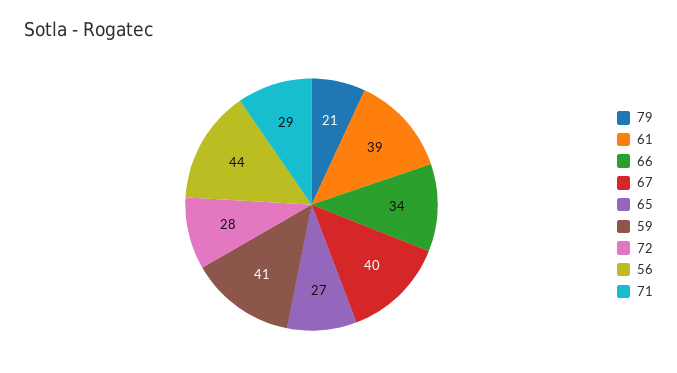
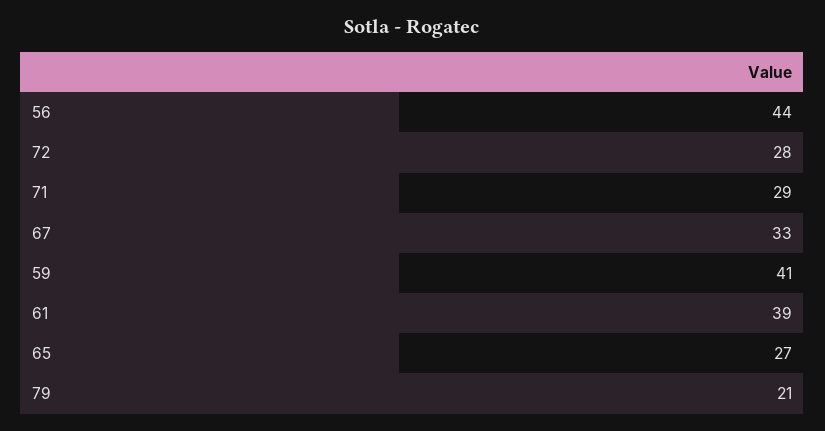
66: 34 -> none
67: 40 -> 33

